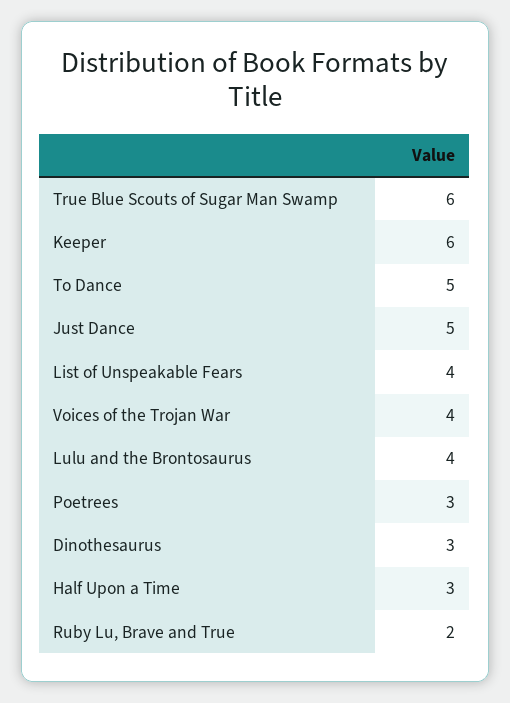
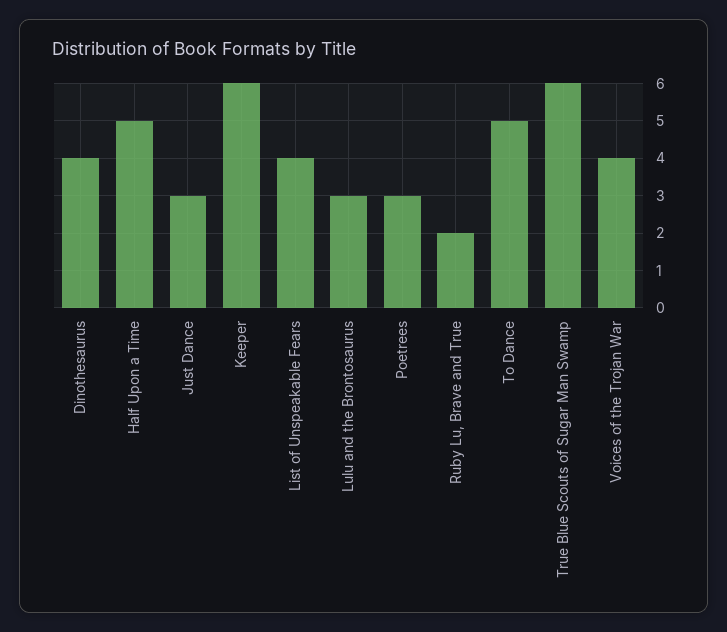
Just Dance: 5 -> 3
Lulu and the Brontosaurus: 4 -> 3
Dinothesaurus: 3 -> 4
Half Upon a Time: 3 -> 5

